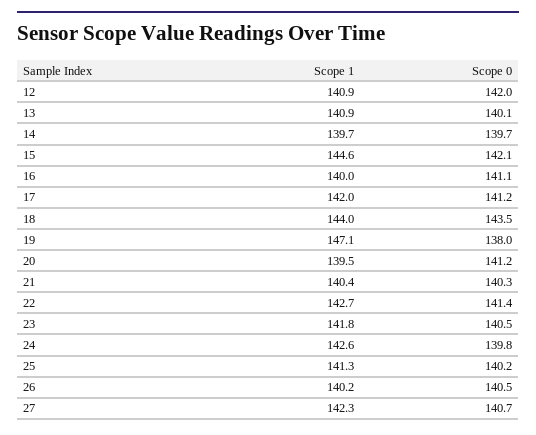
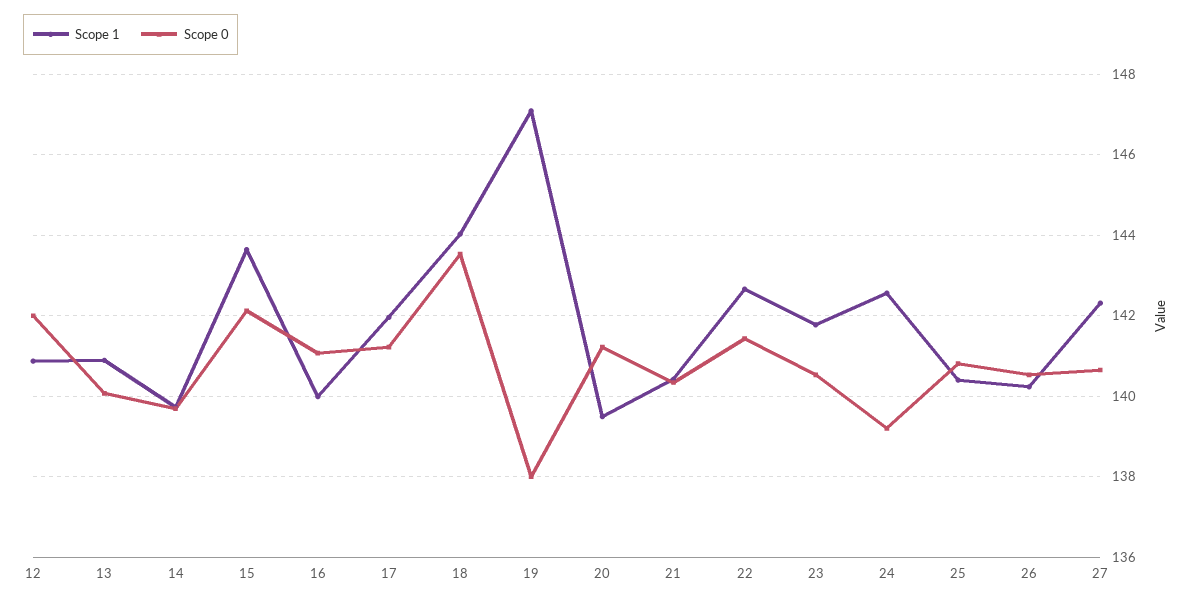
Scope 1, 15: 144.6 -> 143.6
Scope 0, 24: 139.8 -> 139.2
Scope 1, 25: 141.3 -> 140.4
Scope 0, 25: 140.2 -> 140.8

